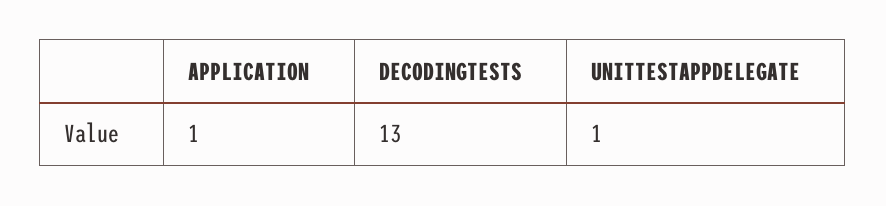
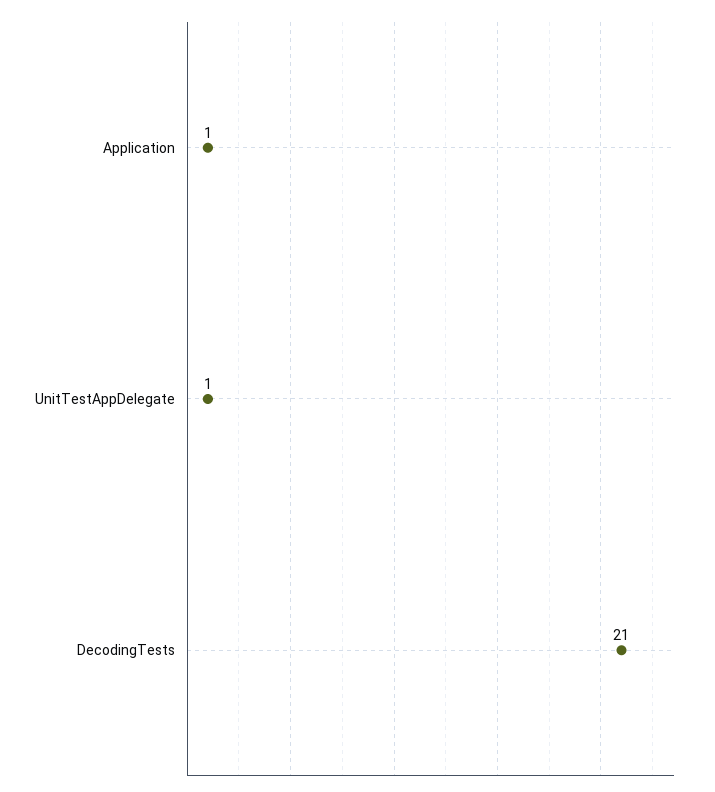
DECODINGTESTS: 13 -> 21

